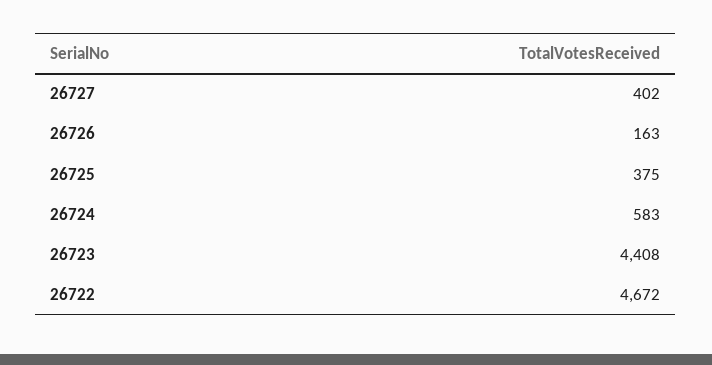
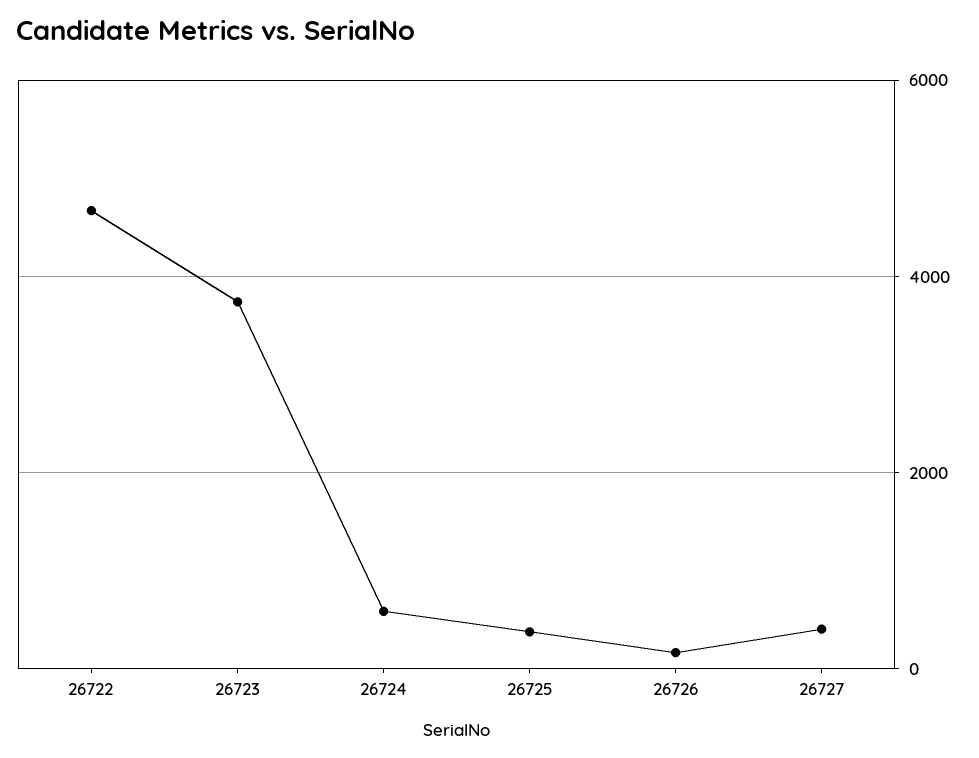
26723: 4408 -> 3800

